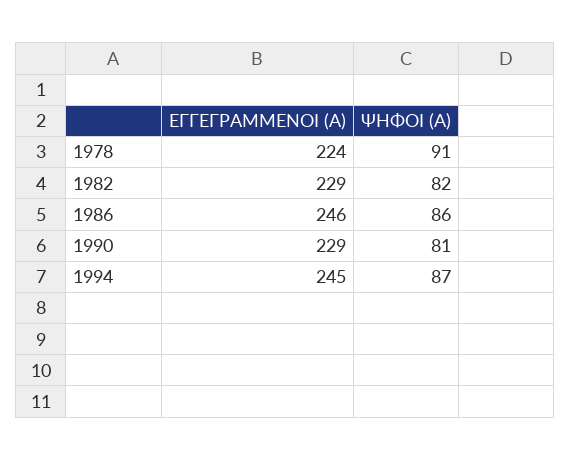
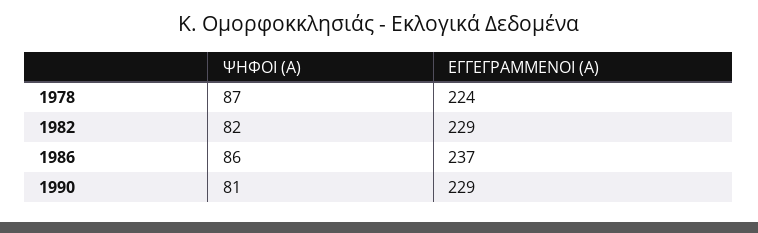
ΨΗΦΟΙ (Α), 1978: 91 -> 87
ΕΓΓΕΓΡΑΜΜΕΝΟΙ (Α), 1986: 246 -> 237
ΕΓΓΕΓΡΑΜΜΕΝΟΙ (Α), 1994: 245 -> none
ΨΗΦΟΙ (Α), 1994: 87 -> none

